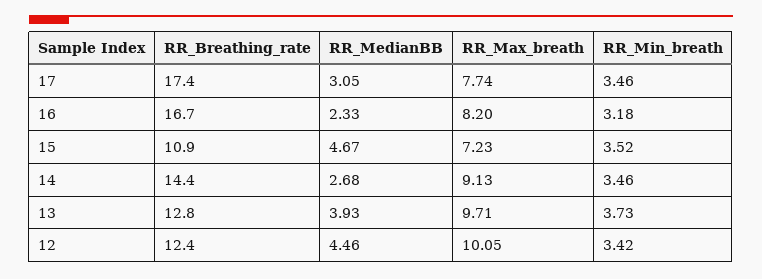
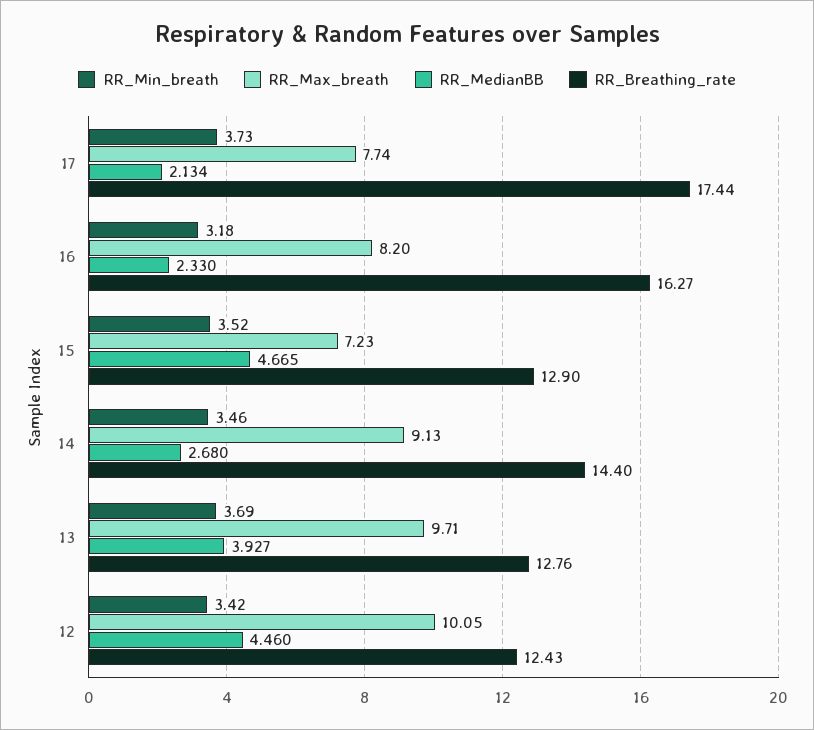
RR_MedianBB, 17: 3.05 -> 2.134
RR_Min_breath, 17: 3.46 -> 3.73
RR_Breathing_rate, 16: 16.7 -> 16.27
RR_Breathing_rate, 15: 10.9 -> 12.9
RR_Min_breath, 13: 3.73 -> 3.69

